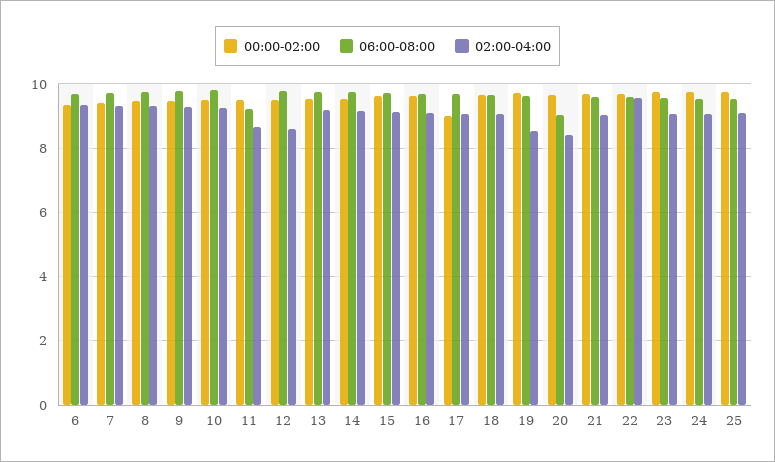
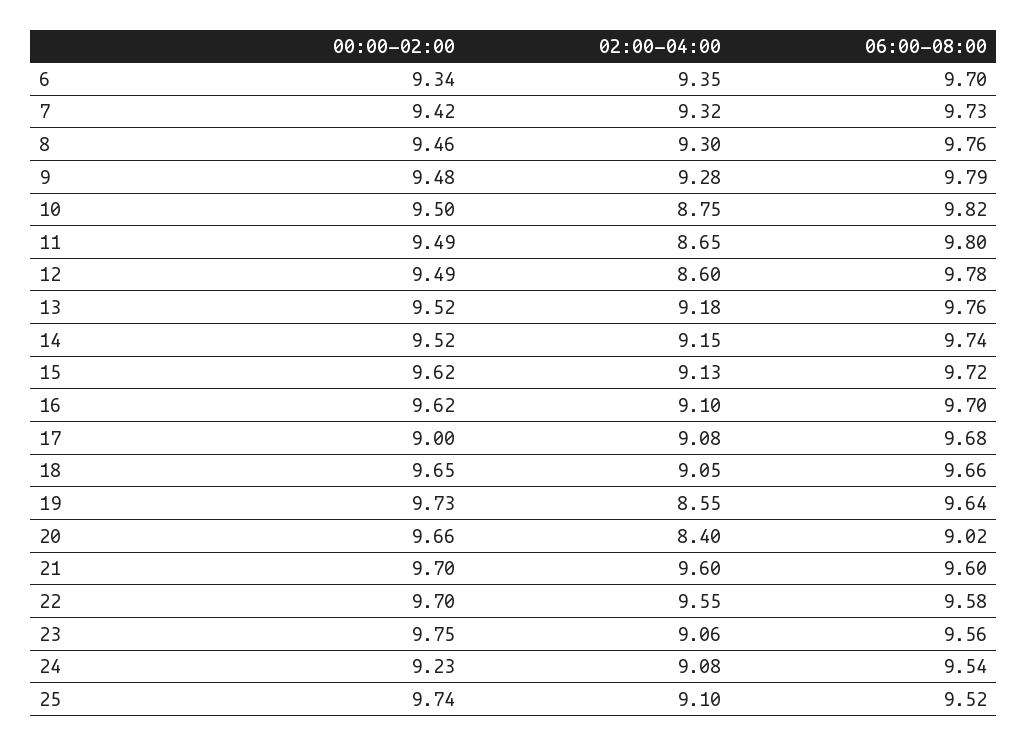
02:00-04:00, 10: 9.2 -> 8.75
06:00-08:00, 11: 9.2 -> 9.8
02:00-04:00, 21: 9 -> 9.6
00:00-02:00, 24: 9.8 -> 9.23

